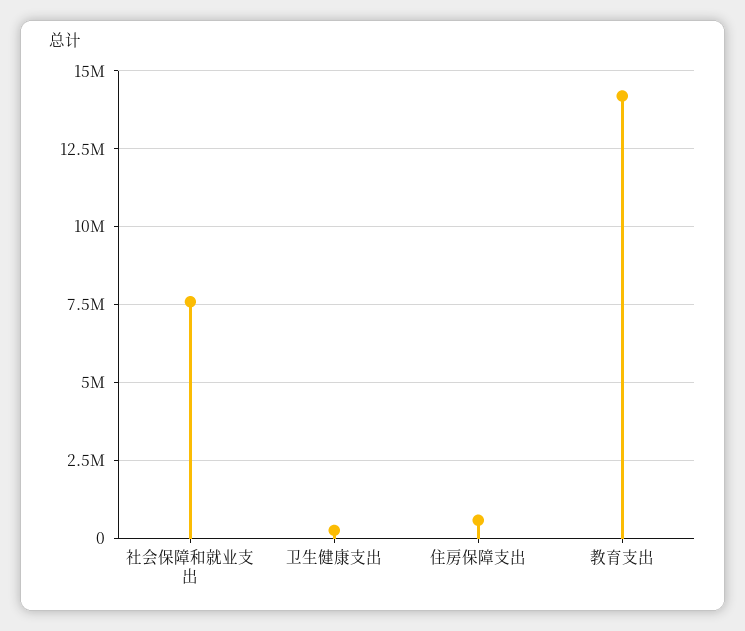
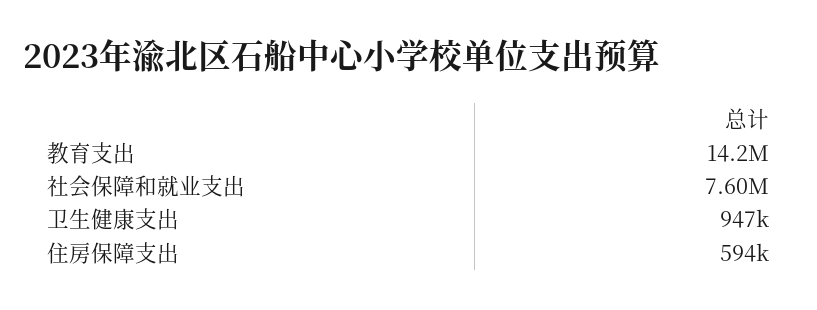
卫生健康支出: 250000 -> 947000

